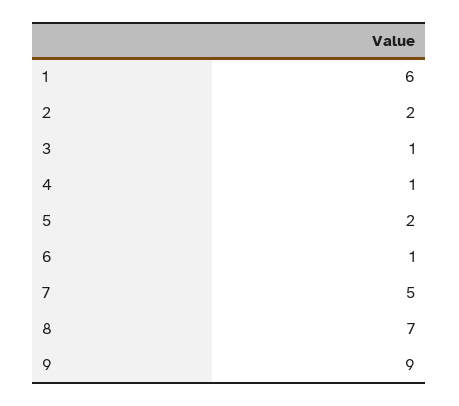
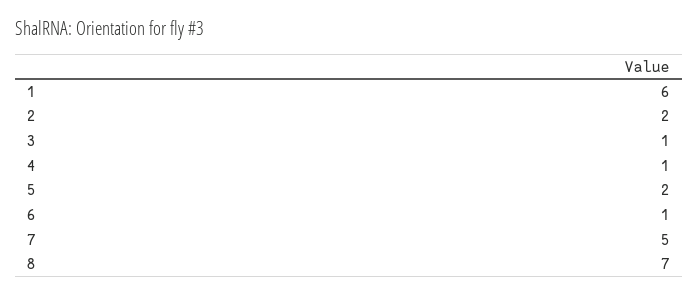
9: 9 -> none

